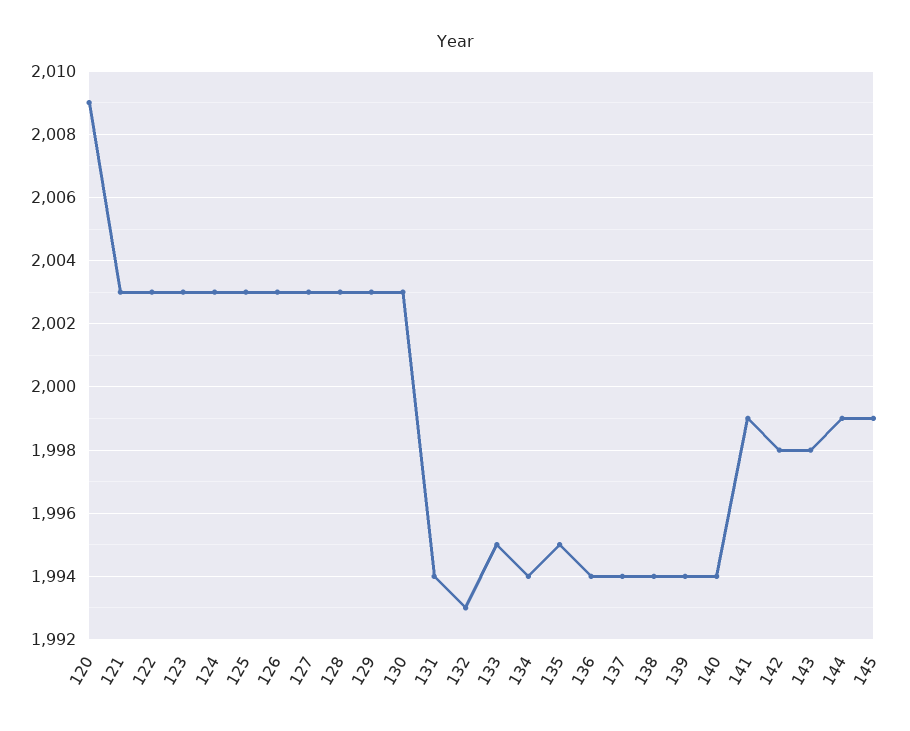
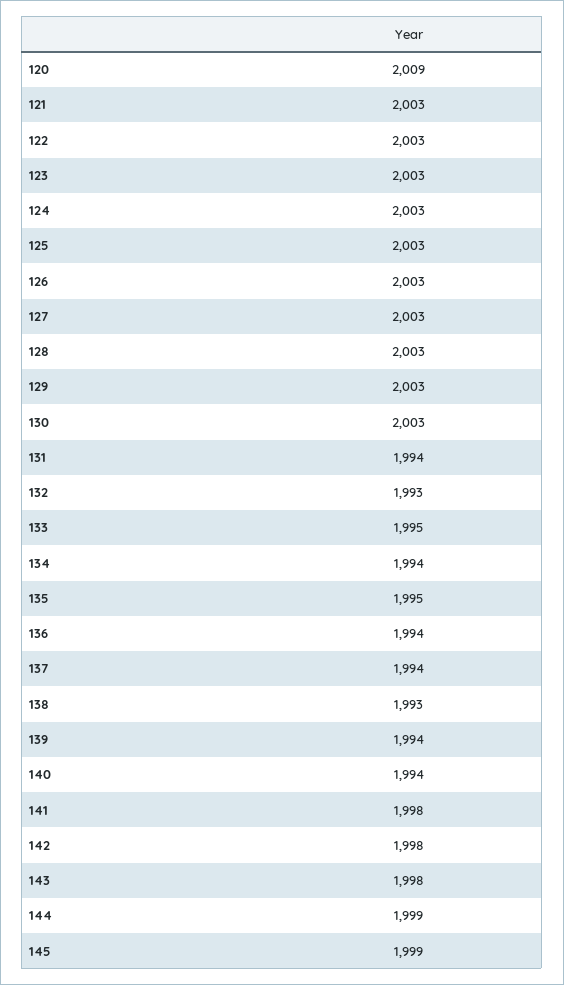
138: 1994 -> 1993
141: 1999 -> 1998

